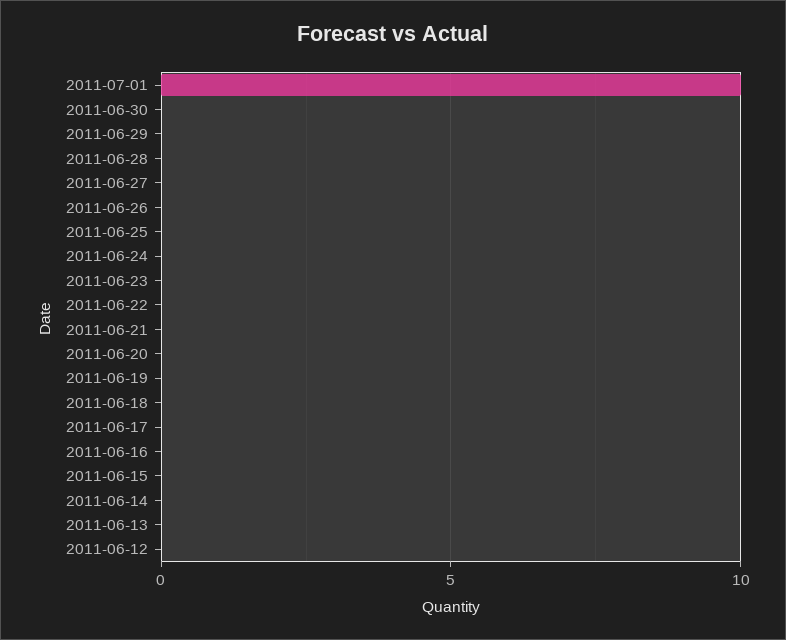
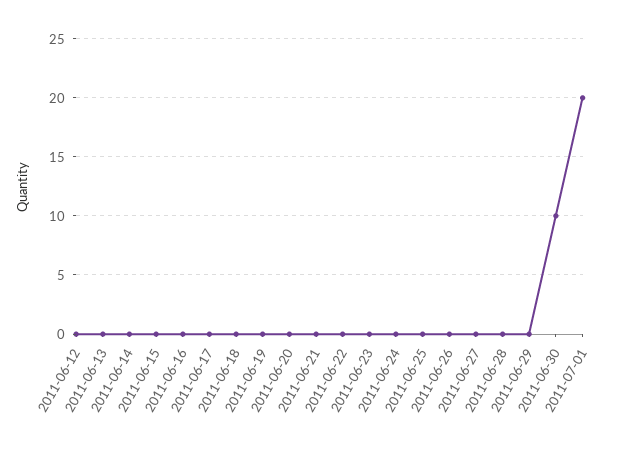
2011-07-01: 10 -> 20
2011-06-30: 0 -> 10

